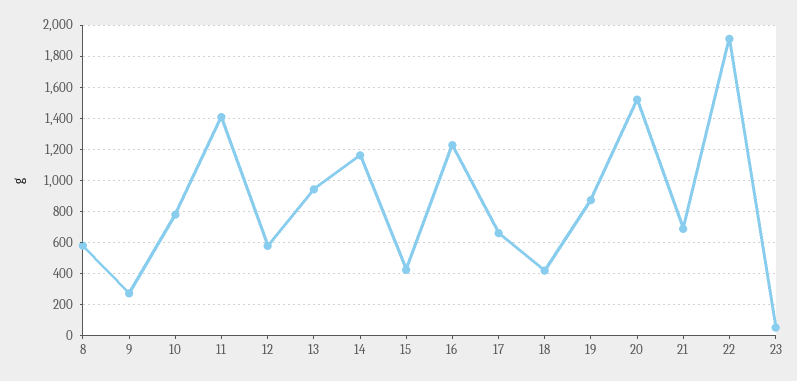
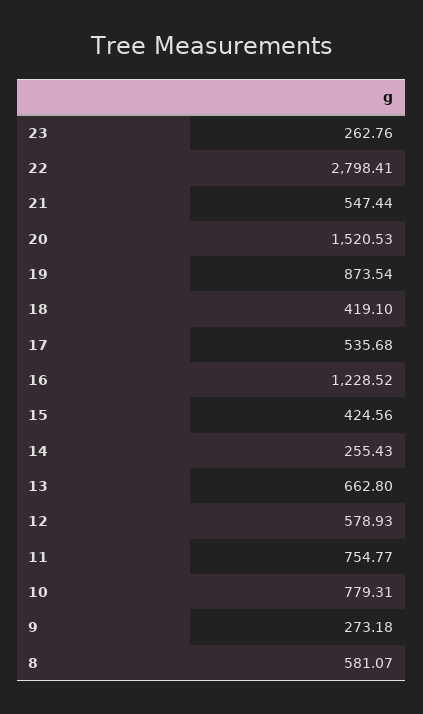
11: 1400 -> 754.77
13: 950 -> 662.8
14: 1150 -> 255.43
17: 650 -> 535.68
21: 700 -> 547.44
22: 1900 -> 2798.41
23: 50 -> 262.76

